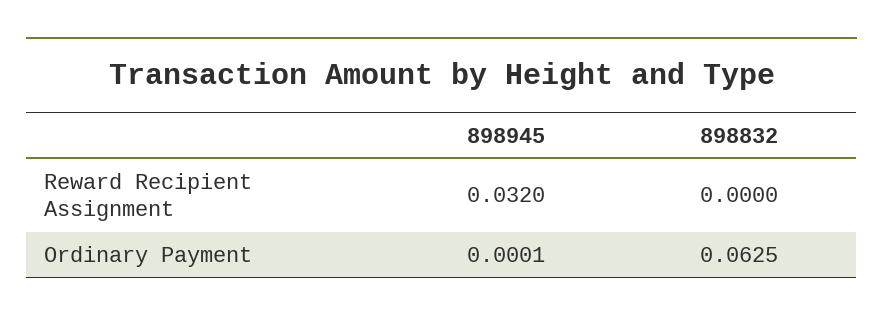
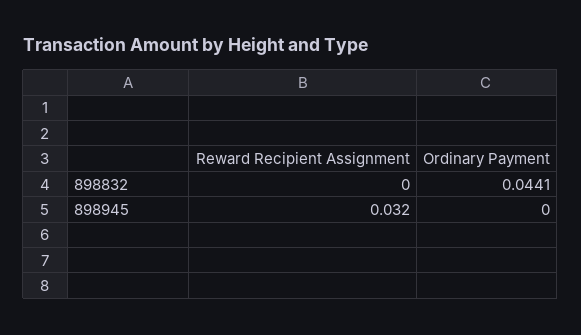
898945, Ordinary Payment: 0.0001 -> 0
898832, Ordinary Payment: 0.0625 -> 0.0441

